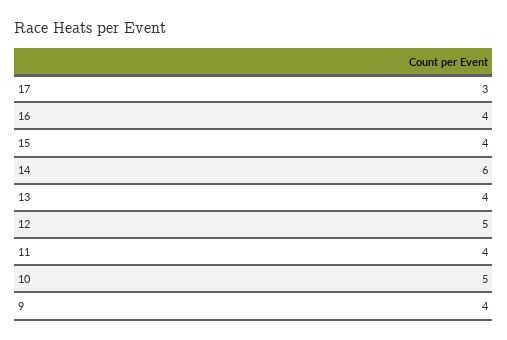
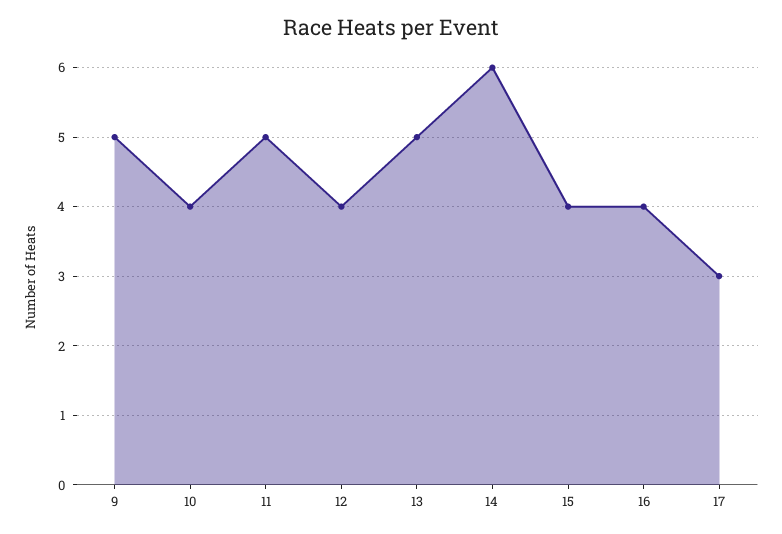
13: 4 -> 5
12: 5 -> 4
11: 4 -> 5
10: 5 -> 4
9: 4 -> 5

